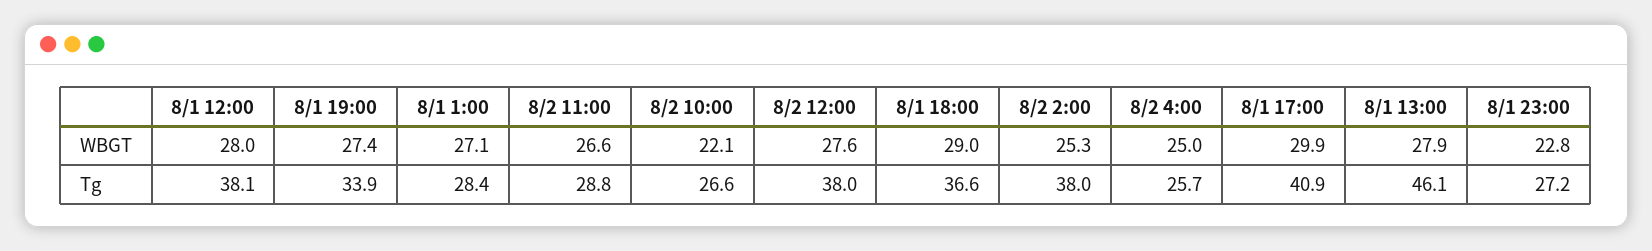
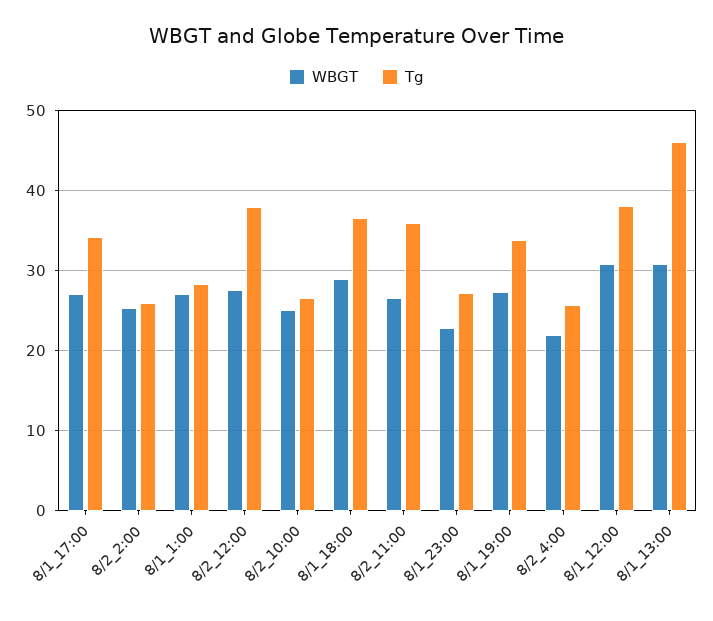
WBGT, 8/1 12:00: 28 -> 31
WBGT, 8/2 10:00: 22.1 -> 25
WBGT, 8/2 4:00: 25 -> 22
WBGT, 8/1 17:00: 29.9 -> 27
WBGT, 8/1 13:00: 27.9 -> 31
Tg, 8/2 11:00: 28.8 -> 36
Tg, 8/2 2:00: 38 -> 26
Tg, 8/1 17:00: 40.9 -> 34

